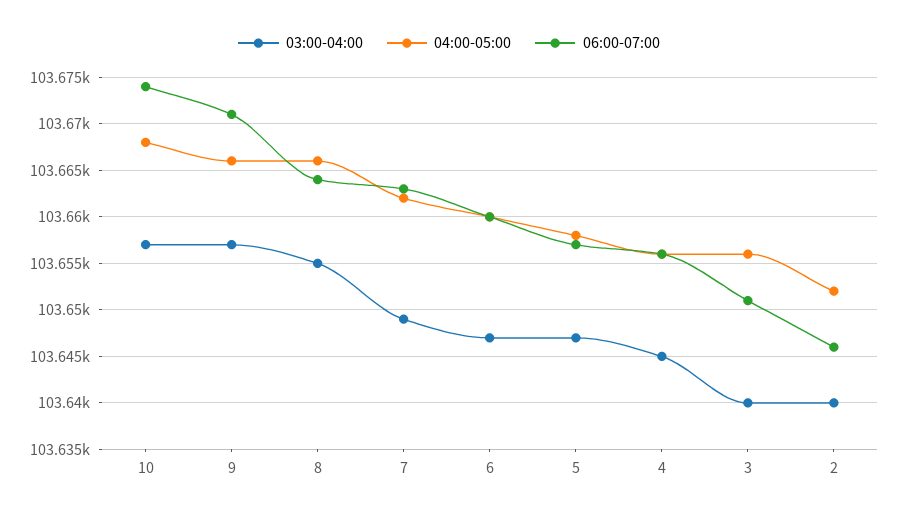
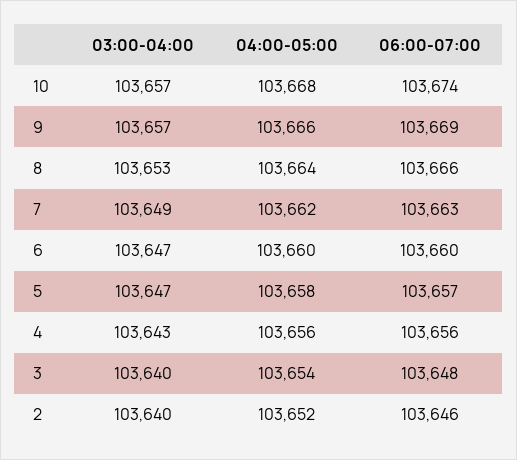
06:00-07:00, 9: 103671 -> 103669
03:00-04:00, 8: 103655 -> 103653
04:00-05:00, 8: 103666 -> 103664
06:00-07:00, 8: 103664 -> 103666
03:00-04:00, 4: 103645 -> 103643
04:00-05:00, 3: 103656 -> 103654
06:00-07:00, 3: 103651 -> 103648

